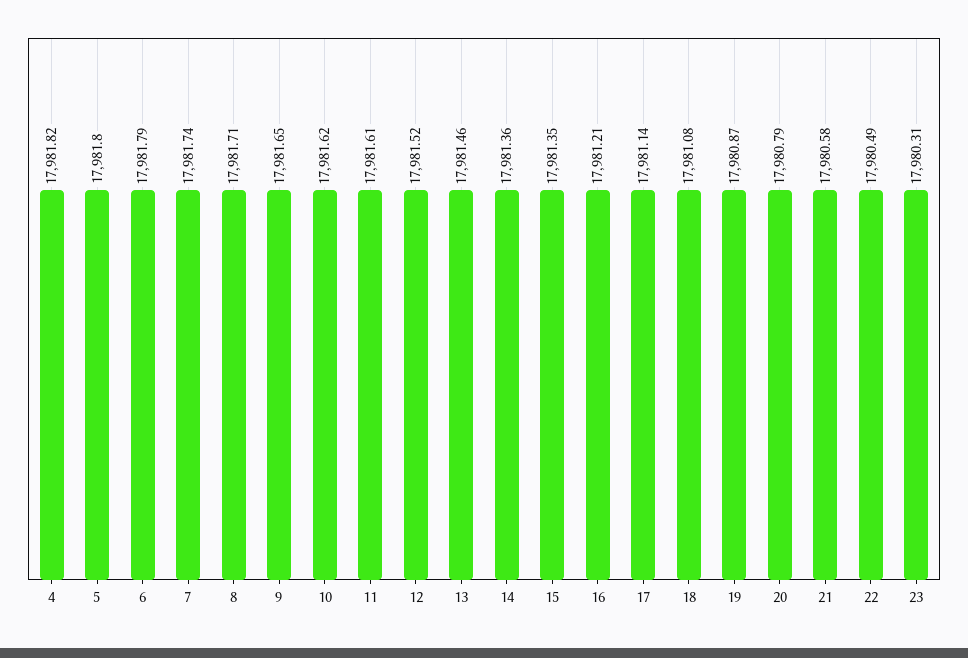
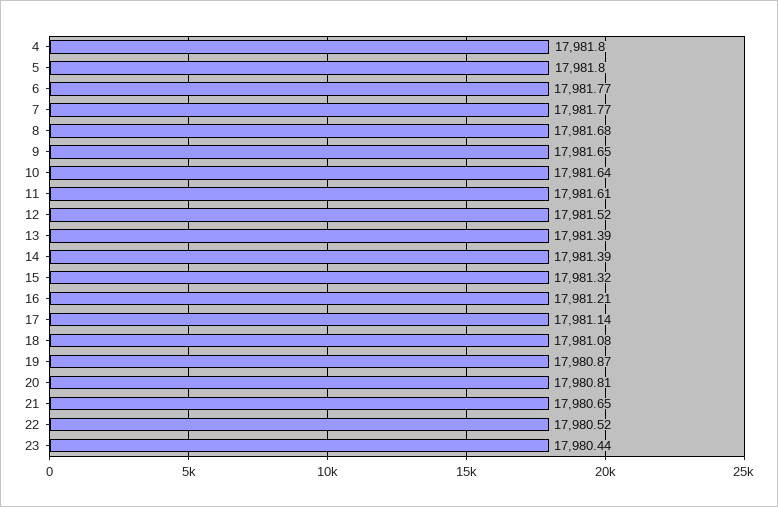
4: 17981.82 -> 17981.8
6: 17981.79 -> 17981.77
7: 17981.74 -> 17981.77
8: 17981.71 -> 17981.68
10: 17981.62 -> 17981.64
13: 17981.46 -> 17981.39
14: 17981.36 -> 17981.39
15: 17981.35 -> 17981.32
20: 17980.79 -> 17980.81
21: 17980.58 -> 17980.65
22: 17980.49 -> 17980.52
23: 17980.31 -> 17980.44

